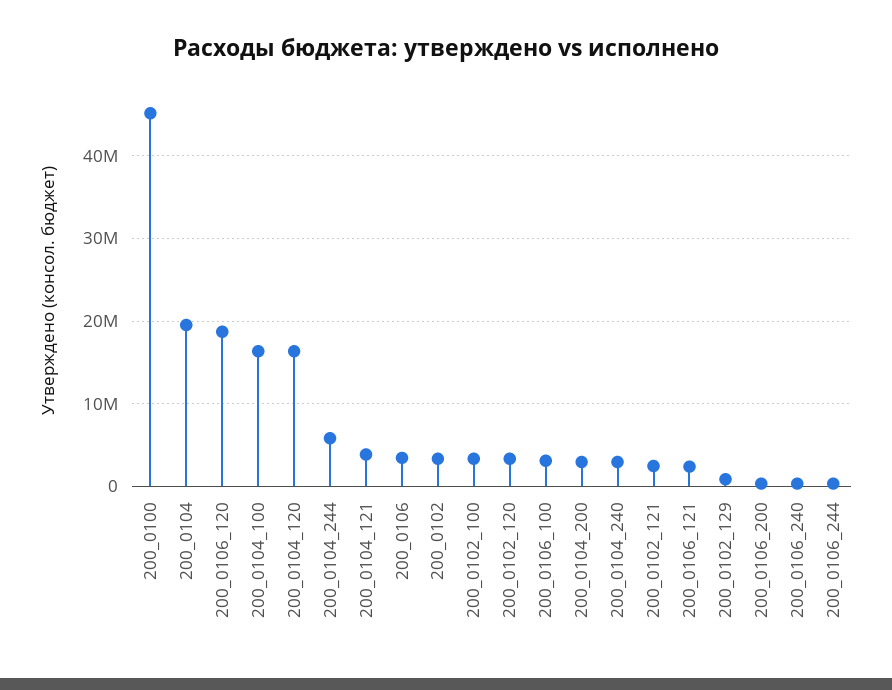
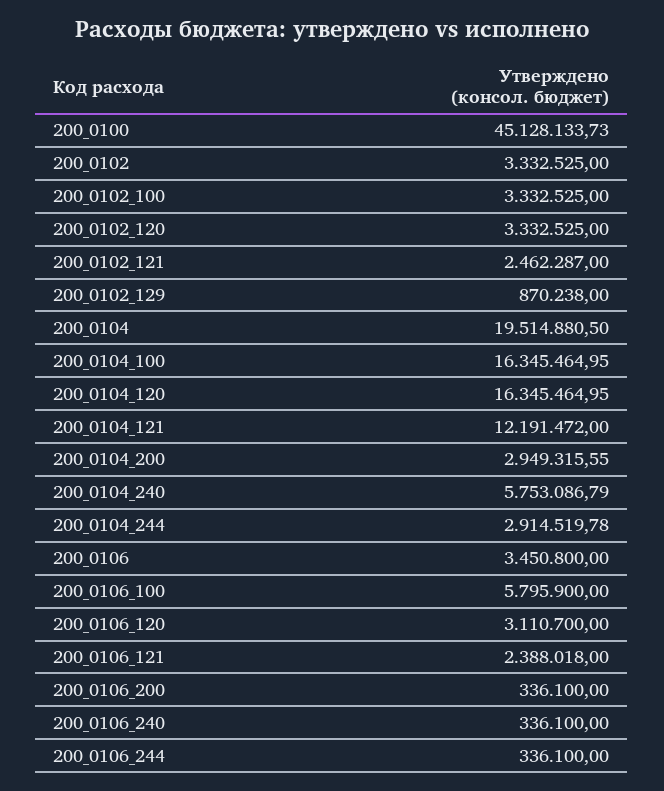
200_0106_120: 19000000 -> 3110700
200_0104_244: 6000000 -> 2914519.78
200_0104_121: 4000000 -> 12191472
200_0106_100: 3000000 -> 5795900
200_0104_240: 3000000 -> 5753086.79

